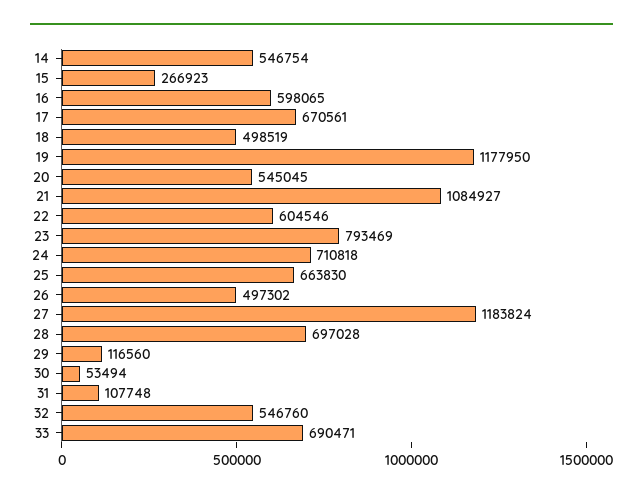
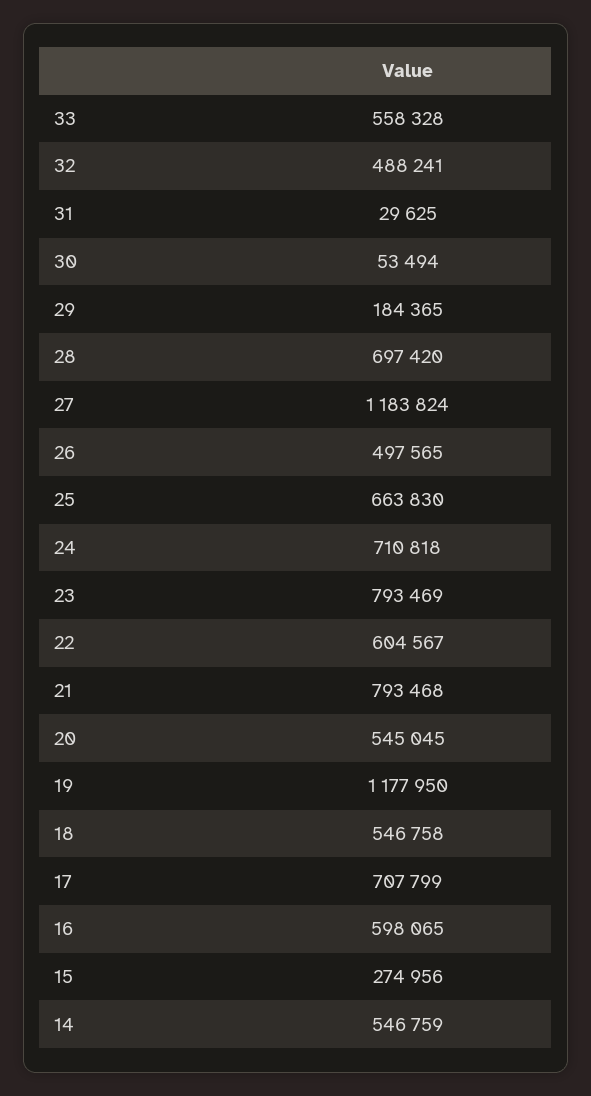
14: 546754 -> 546759
15: 266923 -> 274956
17: 670561 -> 707799
18: 498519 -> 546758
21: 1084927 -> 793468
22: 604546 -> 604567
26: 497302 -> 497565
28: 697028 -> 697420
29: 116560 -> 184365
31: 107748 -> 29625
32: 546760 -> 488241
33: 690471 -> 558328

